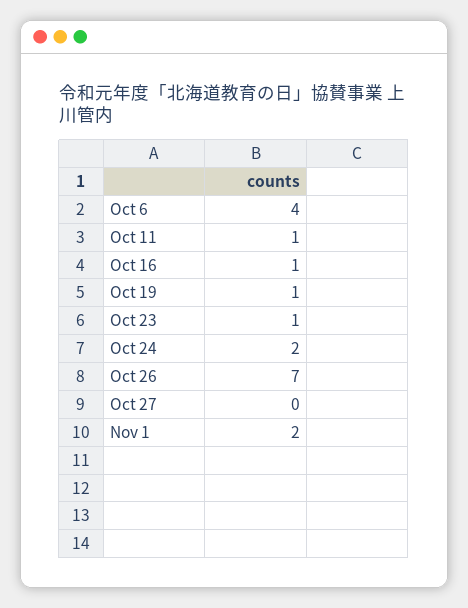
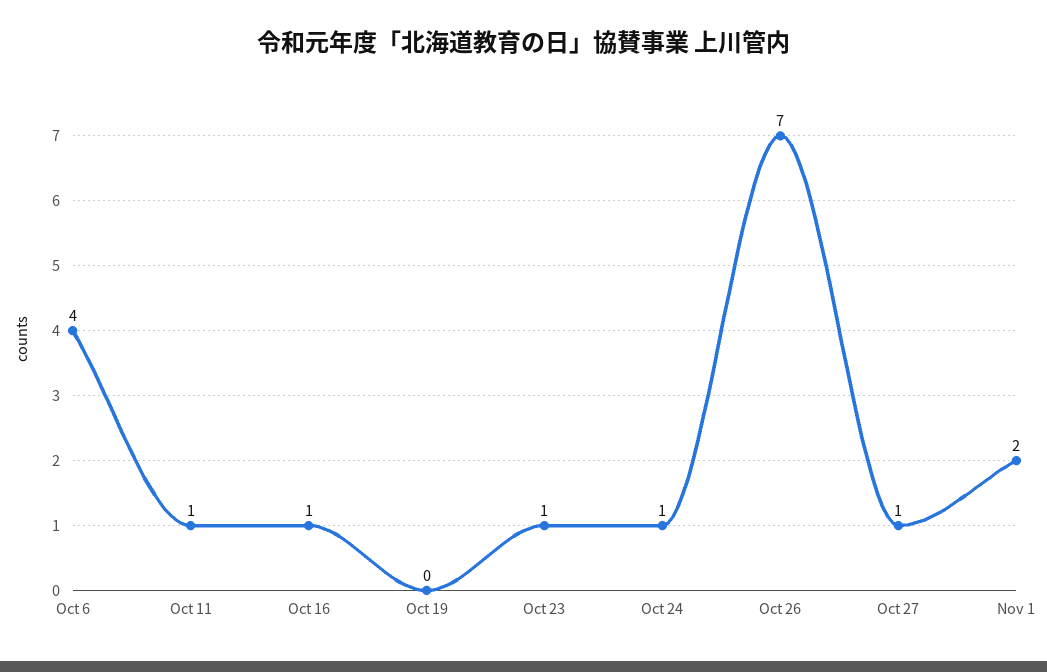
Oct 19: 1 -> 0
Oct 24: 2 -> 1
Oct 27: 0 -> 1

